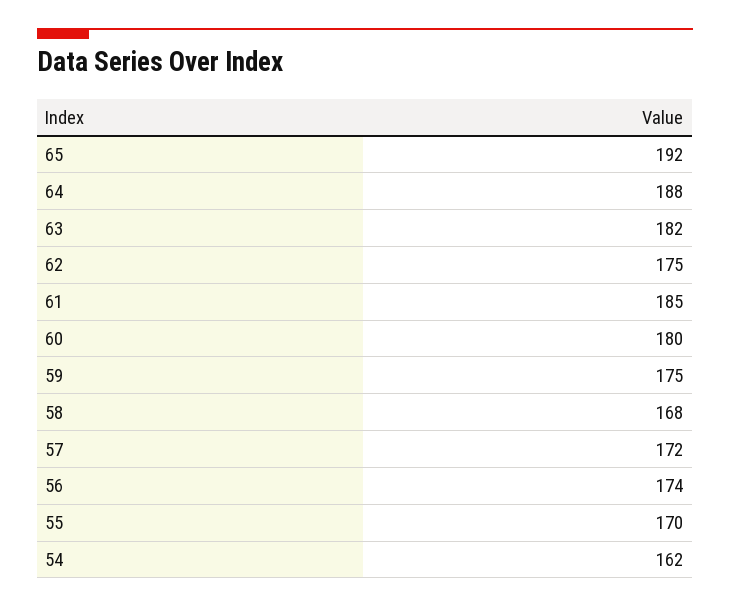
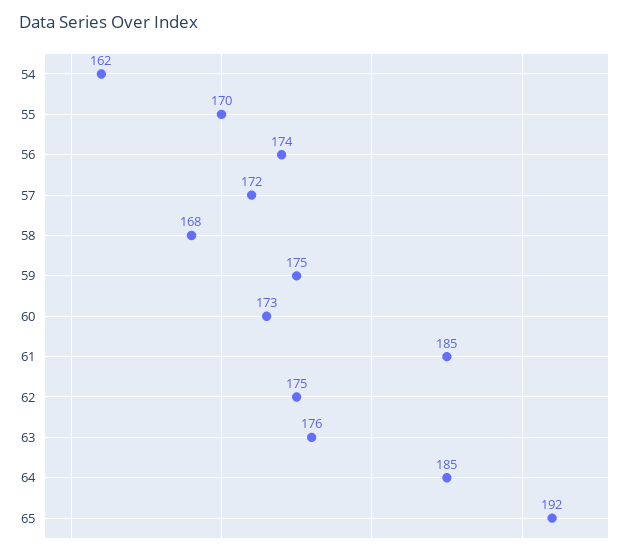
64: 188 -> 185
63: 182 -> 176
60: 180 -> 173

